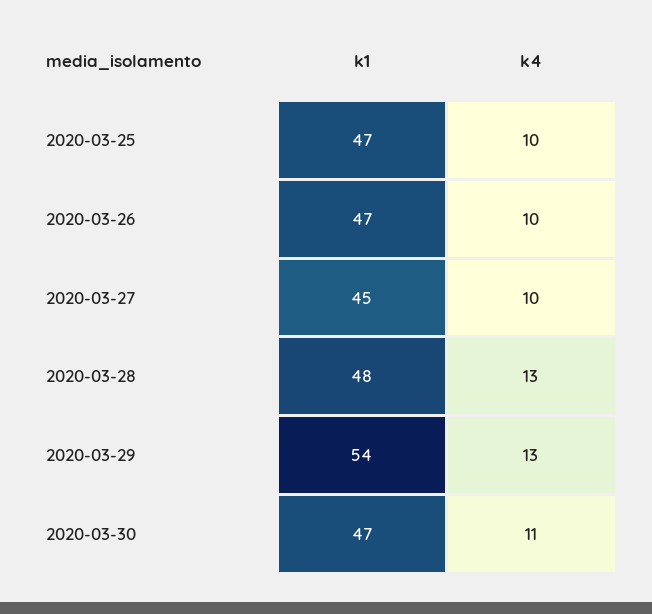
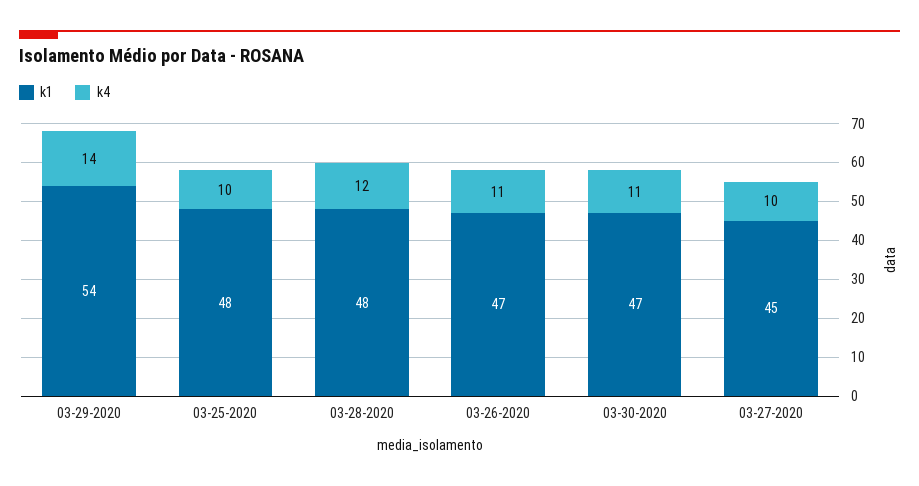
k1, 2020-03-25: 47 -> 48
k4, 2020-03-26: 10 -> 11
k4, 2020-03-28: 13 -> 12
k4, 2020-03-29: 13 -> 14

